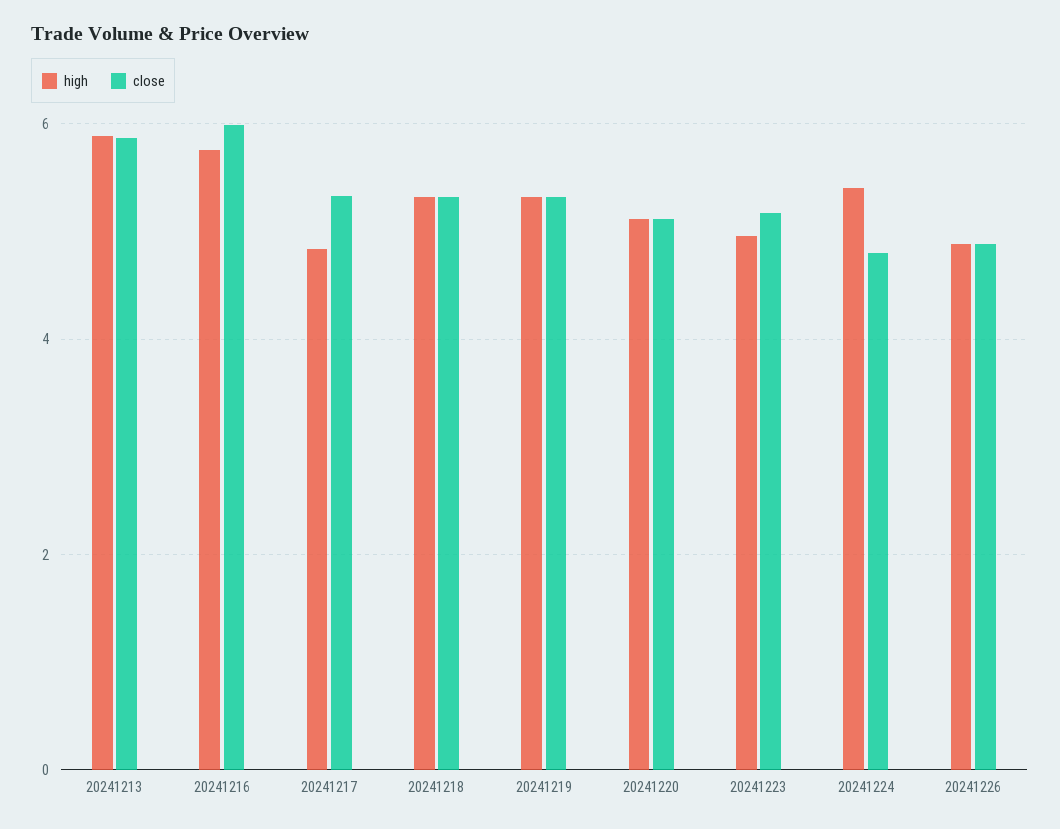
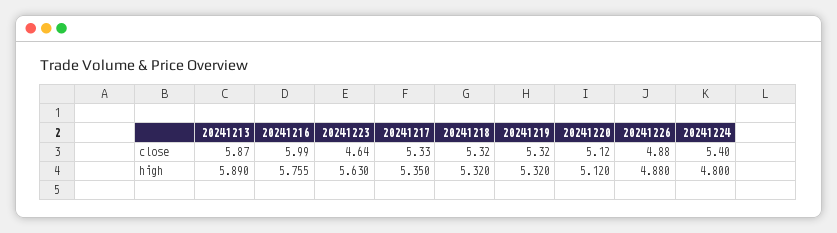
high, 20241217: 4.8 -> 5.35
high, 20241223: 5 -> 5.63
close, 20241223: 5.2 -> 4.64
high, 20241224: 5.4 -> 4.8
close, 20241224: 4.8 -> 5.4

